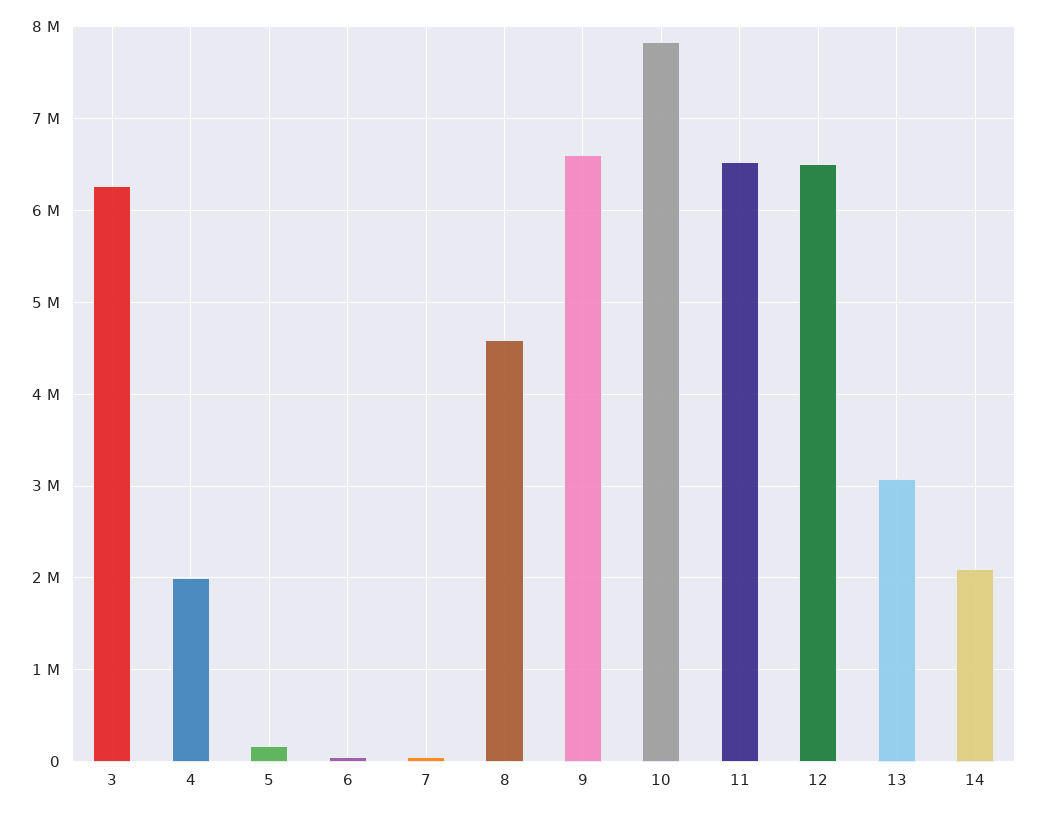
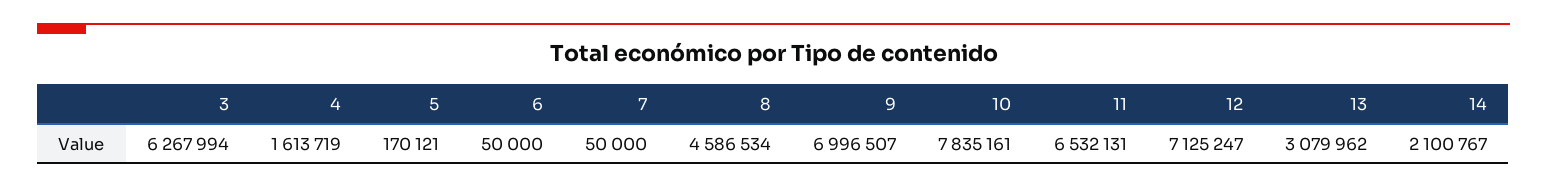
4: 2000000 -> 1613719
9: 6600000 -> 6996507
12: 6500000 -> 7125247

